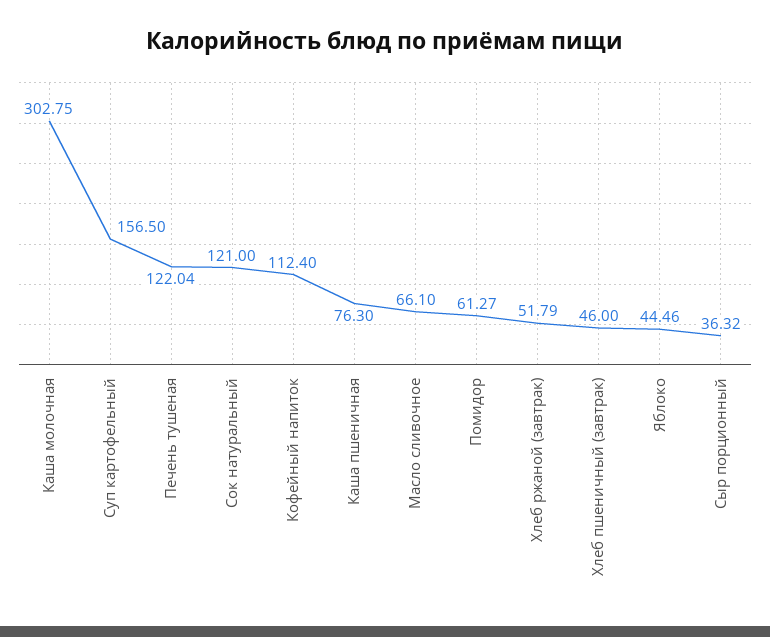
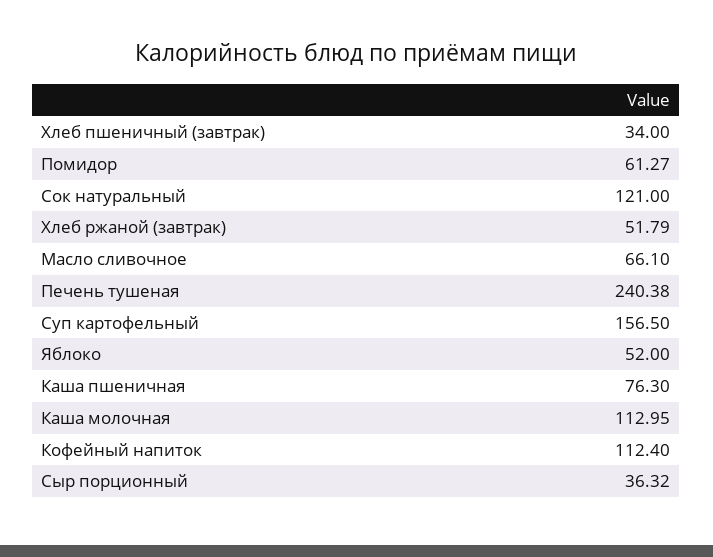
Каша молочная: 302.75 -> 112.95
Печень тушеная: 122.04 -> 240.38
Хлеб пшеничный (завтрак): 46 -> 34
Яблоко: 44.46 -> 52

